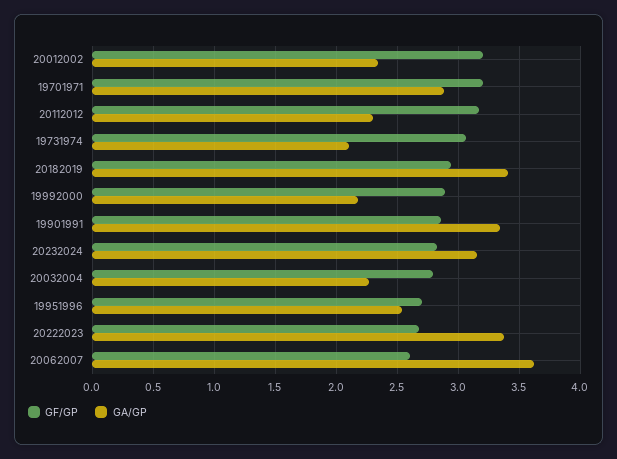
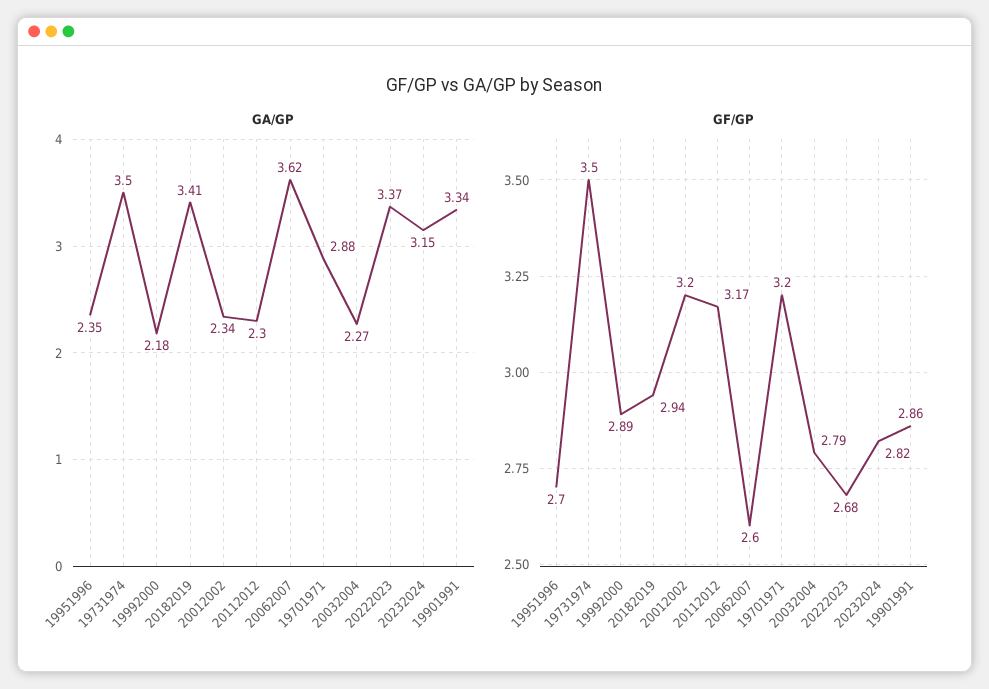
GF/GP, 19731974: 3.05 -> 3.5
GA/GP, 19731974: 2.1 -> 3.5
GA/GP, 19951996: 2.55 -> 2.35

